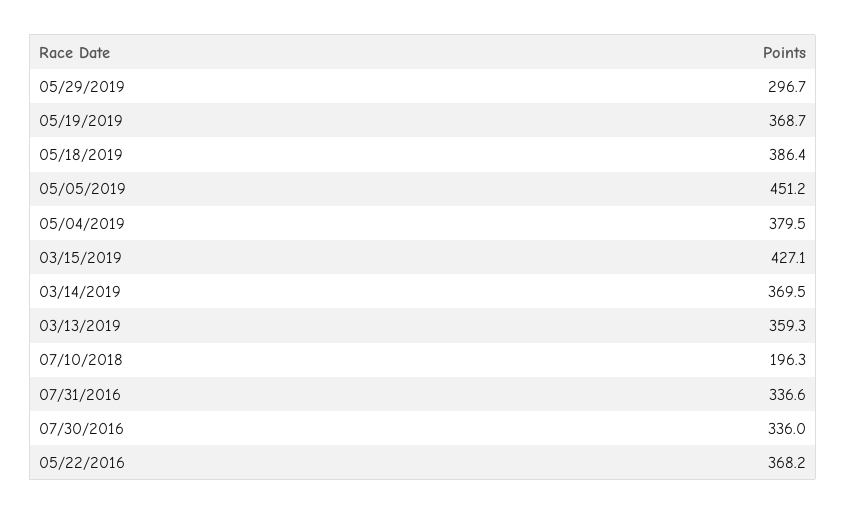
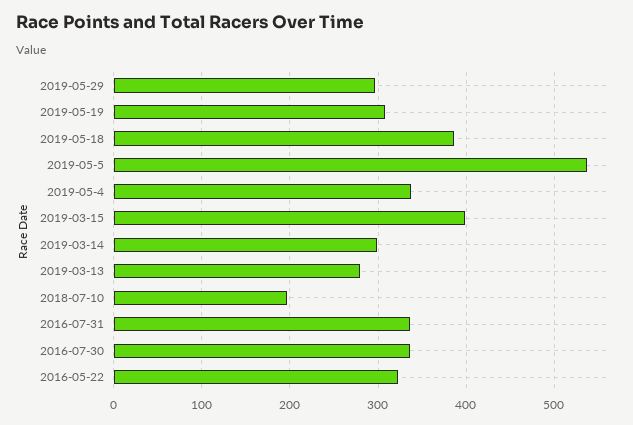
05/19/2019: 368.7 -> 310
05/05/2019: 451.2 -> 540
05/04/2019: 379.5 -> 340
03/15/2019: 427.1 -> 400
03/14/2019: 369.5 -> 300
03/13/2019: 359.3 -> 280
05/22/2016: 368.2 -> 320

